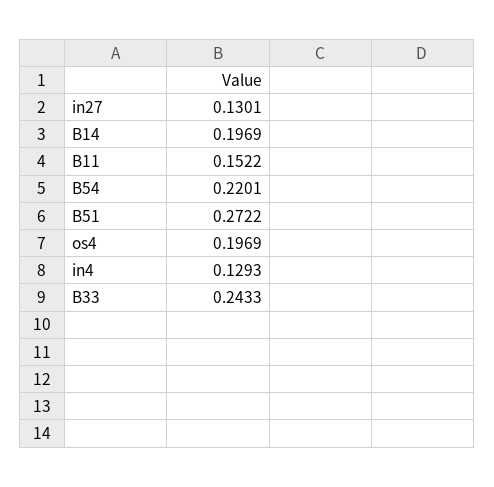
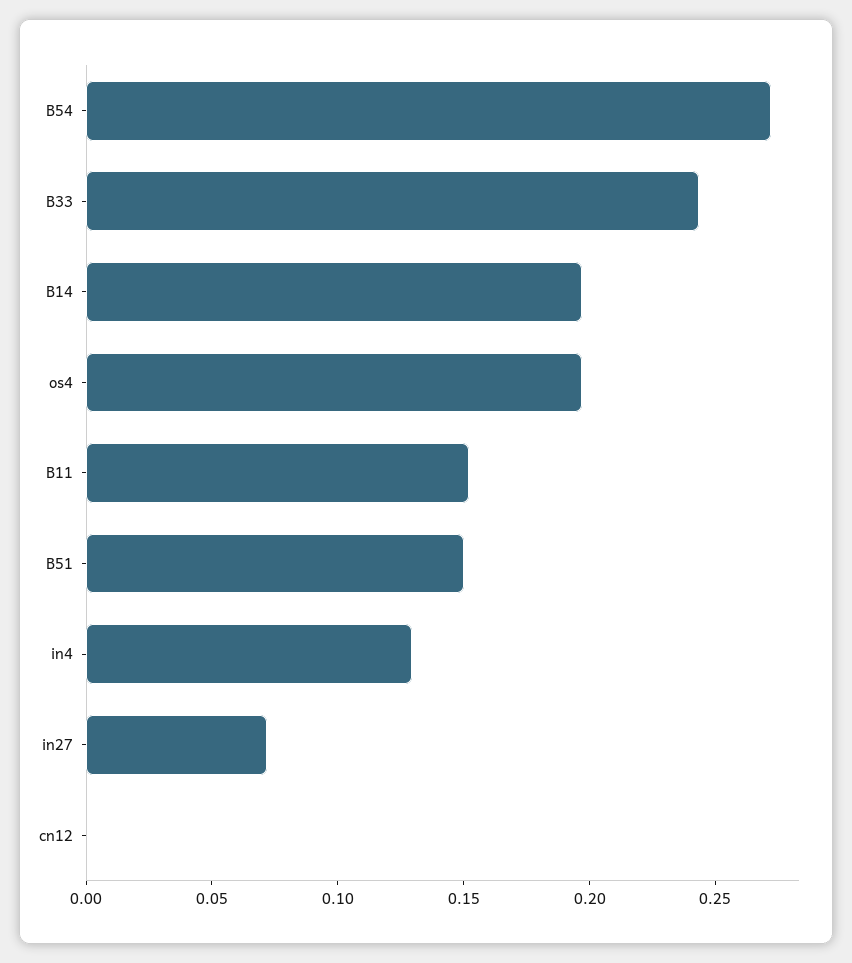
in27: 0.1301 -> 0.07
B54: 0.2201 -> 0.27
B51: 0.2722 -> 0.15
cn12: none -> 0

